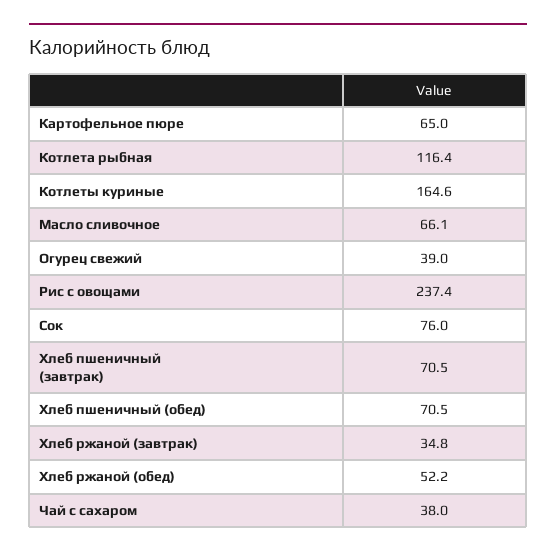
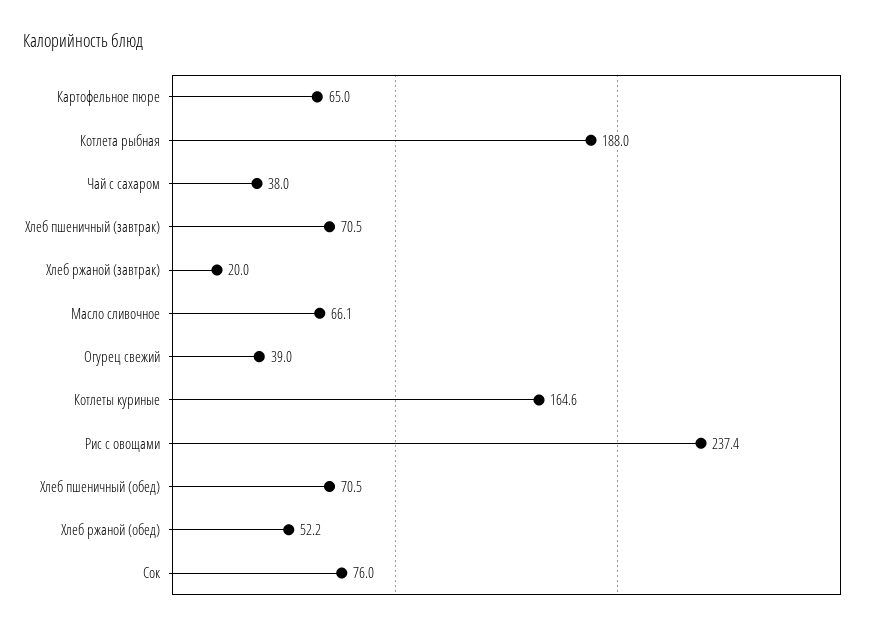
Котлета рыбная: 116.4 -> 188
Хлеб ржаной (завтрак): 34.8 -> 20

